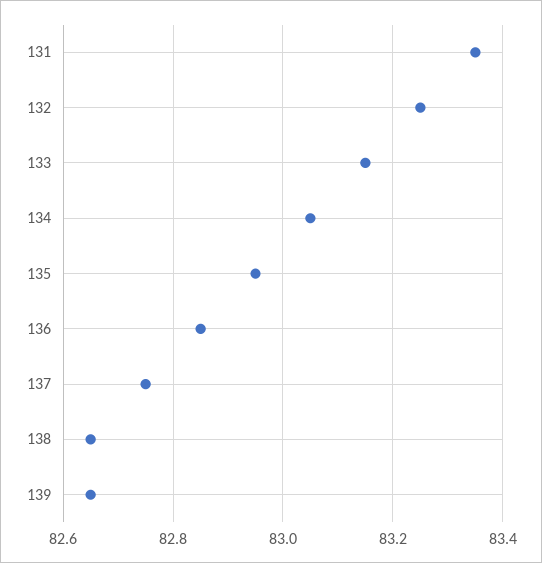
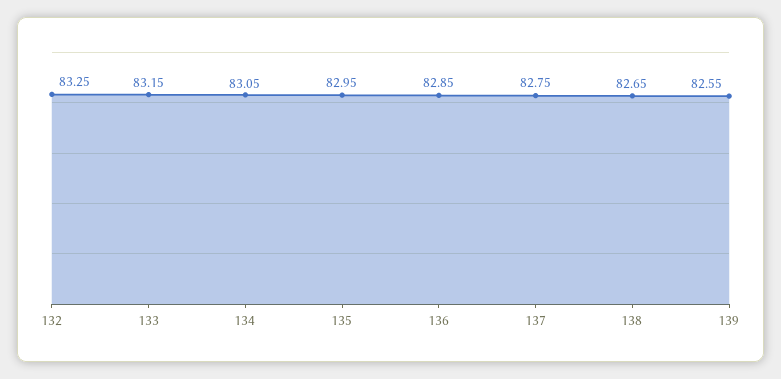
131: 83.35 -> none
139: 82.65 -> 82.55

